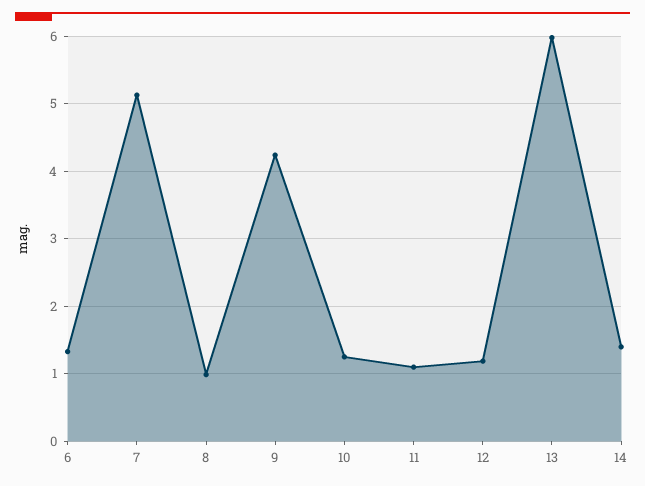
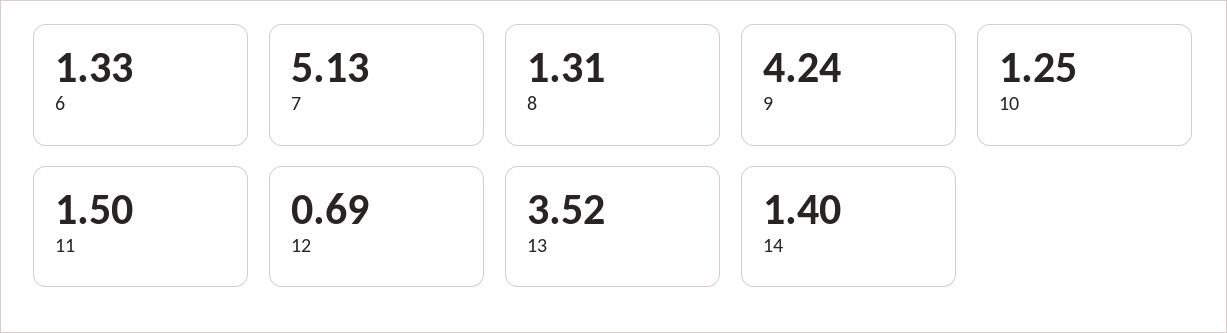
8: 1 -> 1.31
11: 1.1 -> 1.5
12: 1.2 -> 0.69
13: 6 -> 3.52

